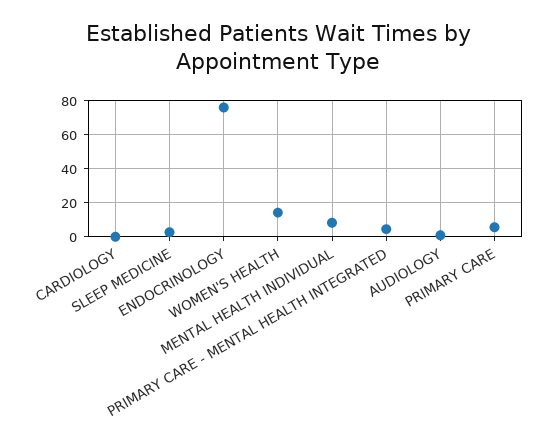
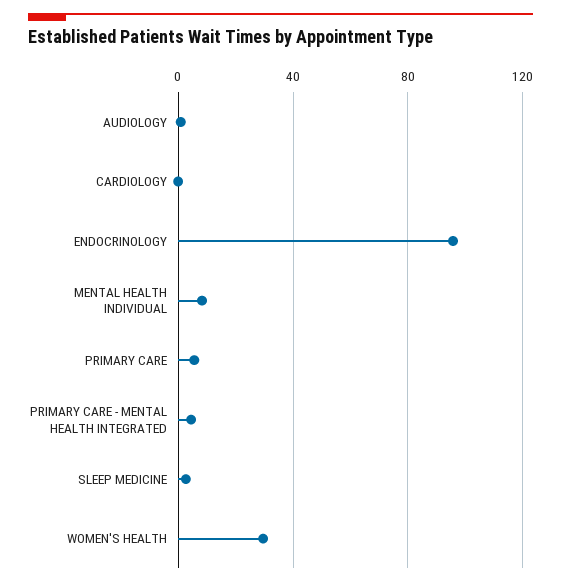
ENDOCRINOLOGY: 75 -> 95
WOMEN'S HEALTH: 15 -> 30

